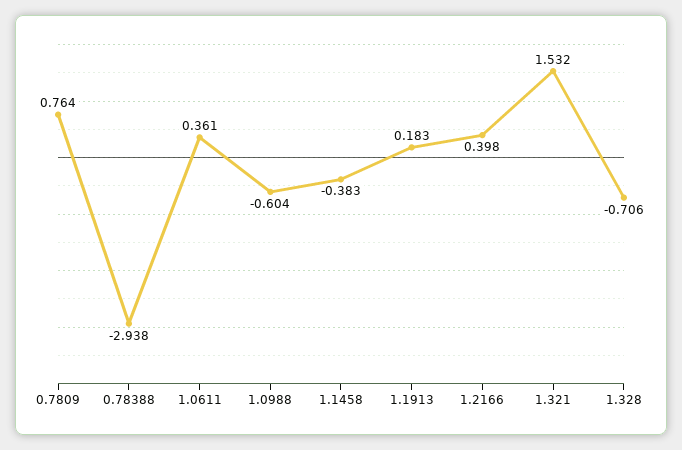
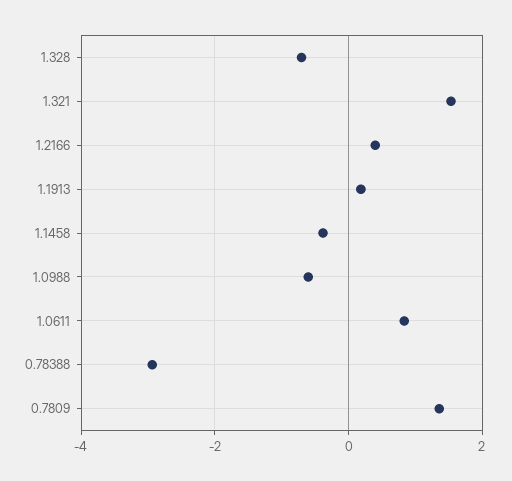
0.7809: 0.764 -> 1.4
1.0611: 0.361 -> 0.8

